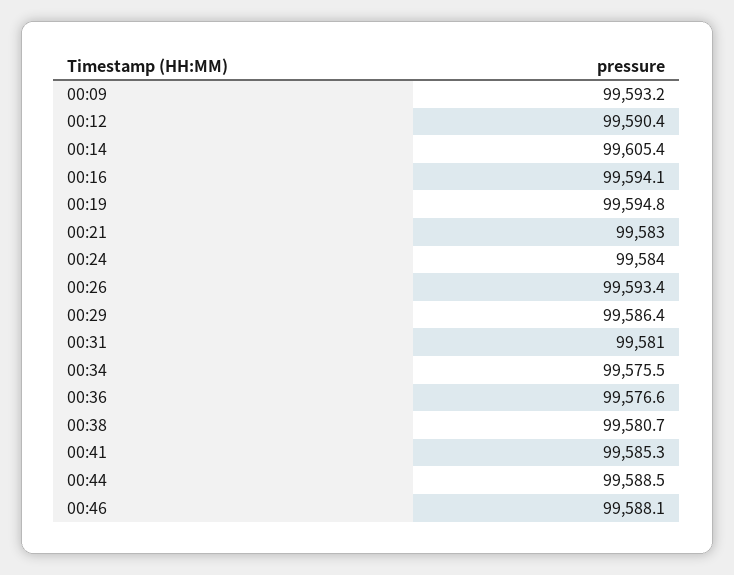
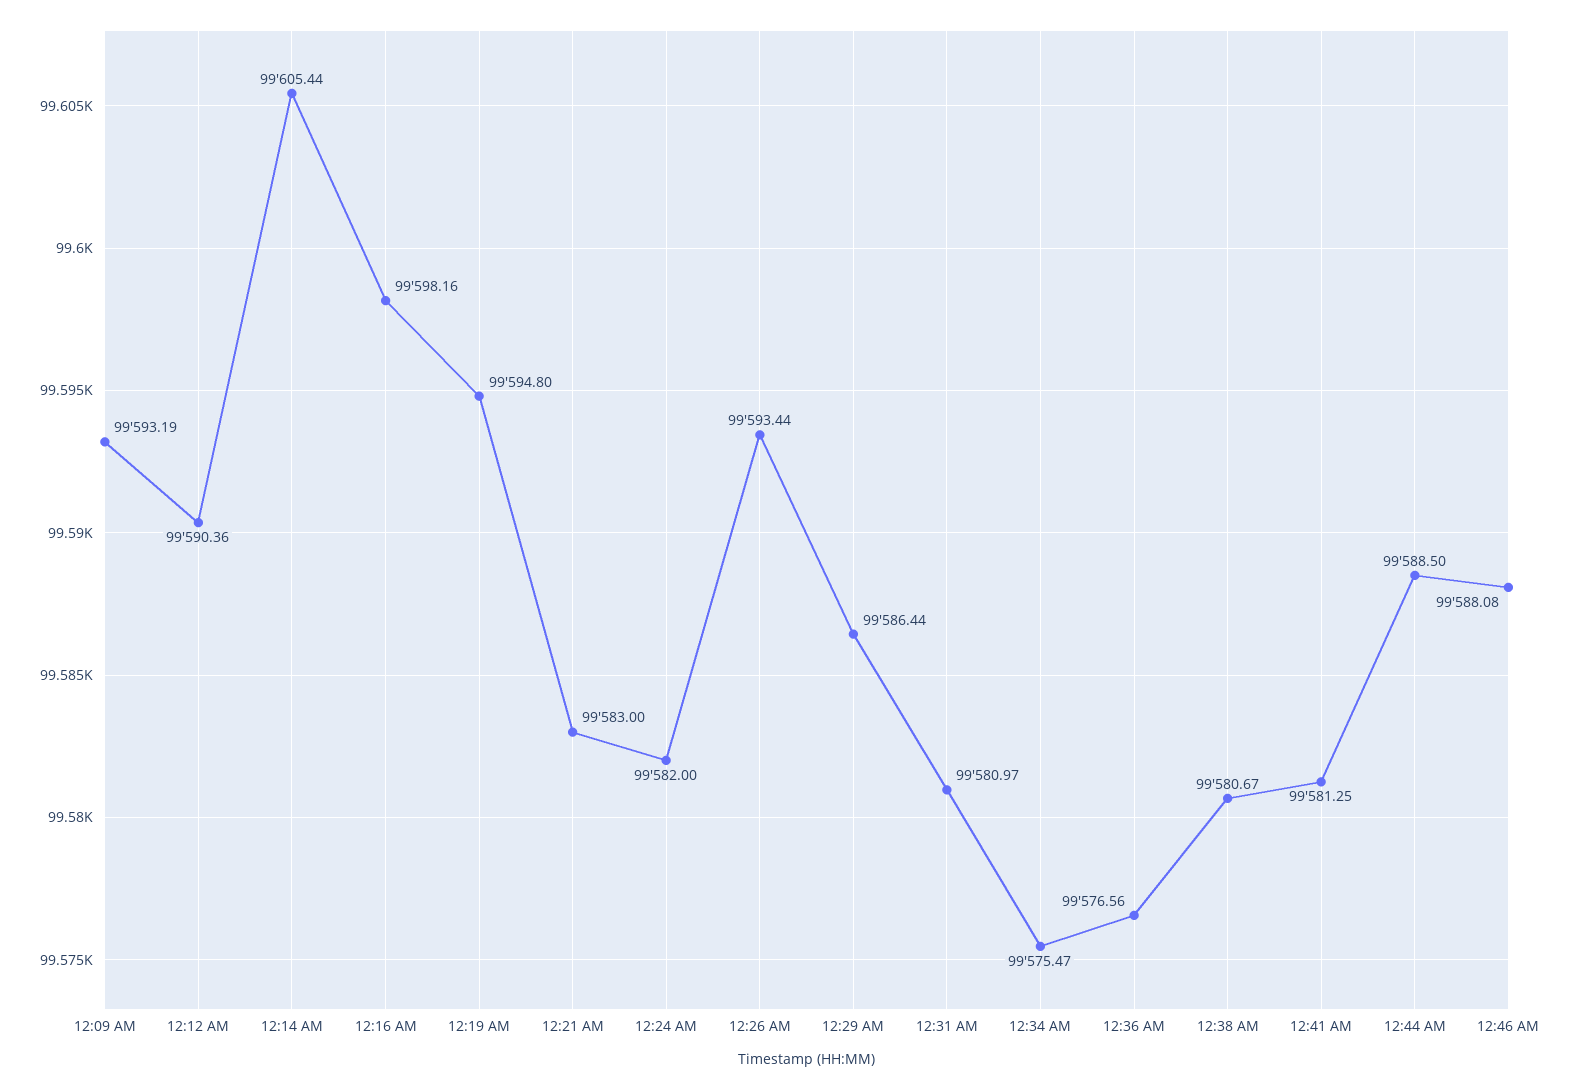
00:16: 99594.1 -> 99598.16
00:24: 99584 -> 99582
00:41: 99585.3 -> 99581.25

